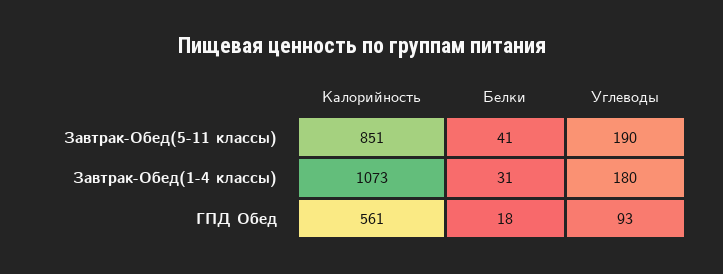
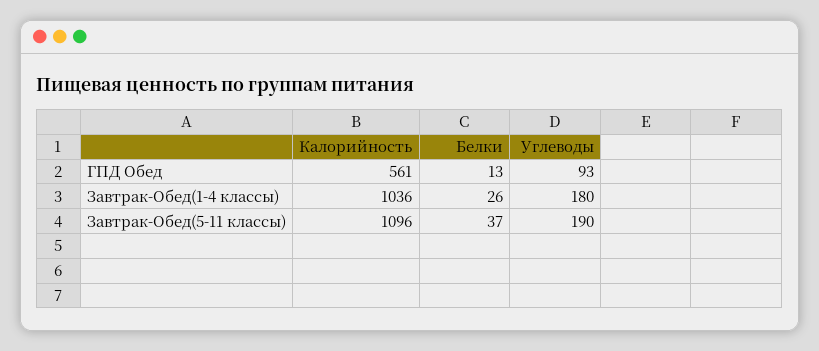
Калорийность, Завтрак-Обед(5-11 классы): 851 -> 1096
Белки, Завтрак-Обед(5-11 классы): 41 -> 37
Калорийность, Завтрак-Обед(1-4 классы): 1073 -> 1036
Белки, Завтрак-Обед(1-4 классы): 31 -> 26
Белки, ГПД Обед: 18 -> 13

